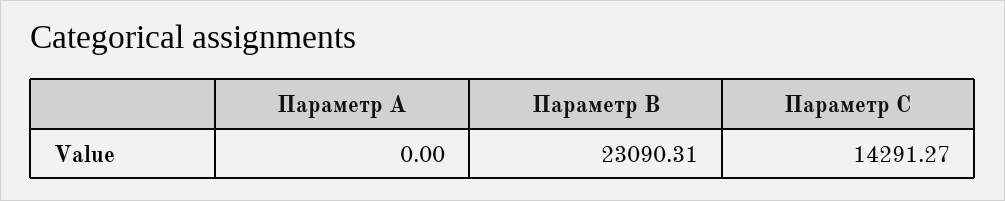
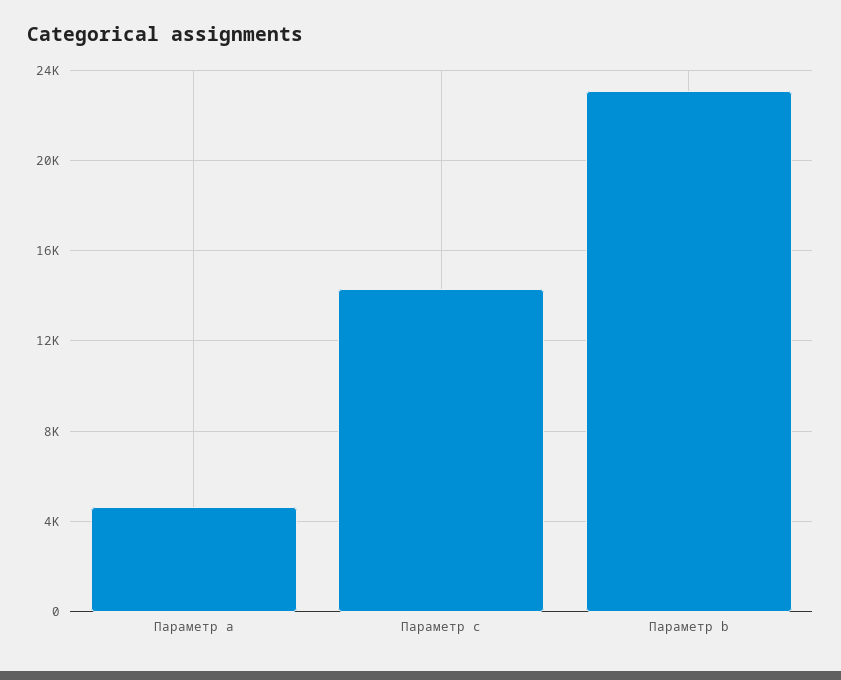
Параметр A: 0 -> 4500

